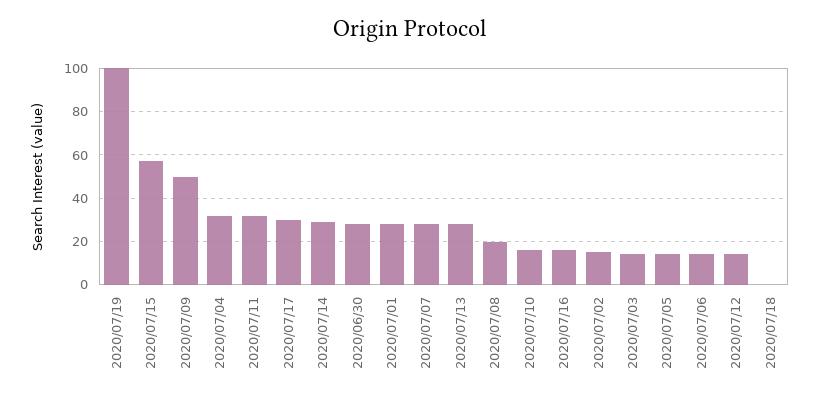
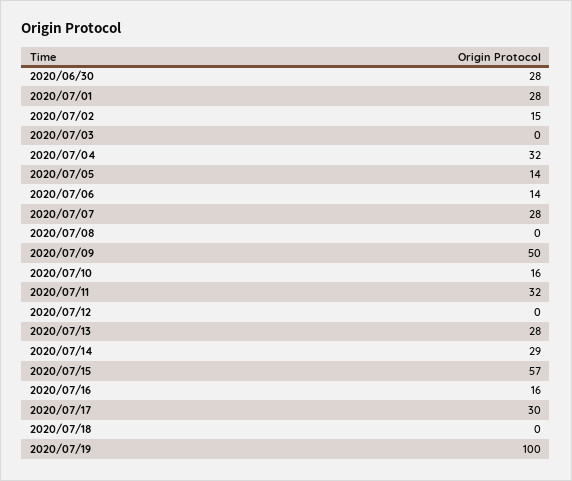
2020/07/08: 20 -> 0
2020/07/03: 15 -> 0
2020/07/12: 15 -> 0

